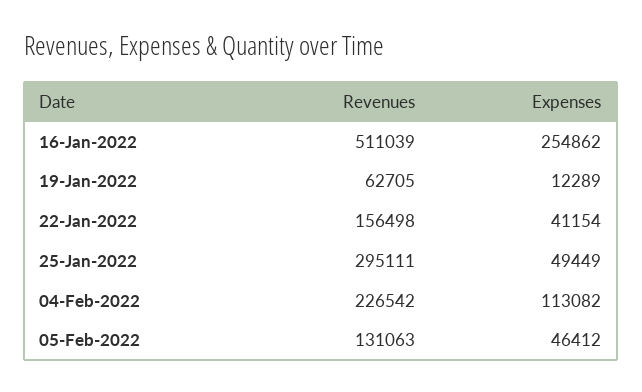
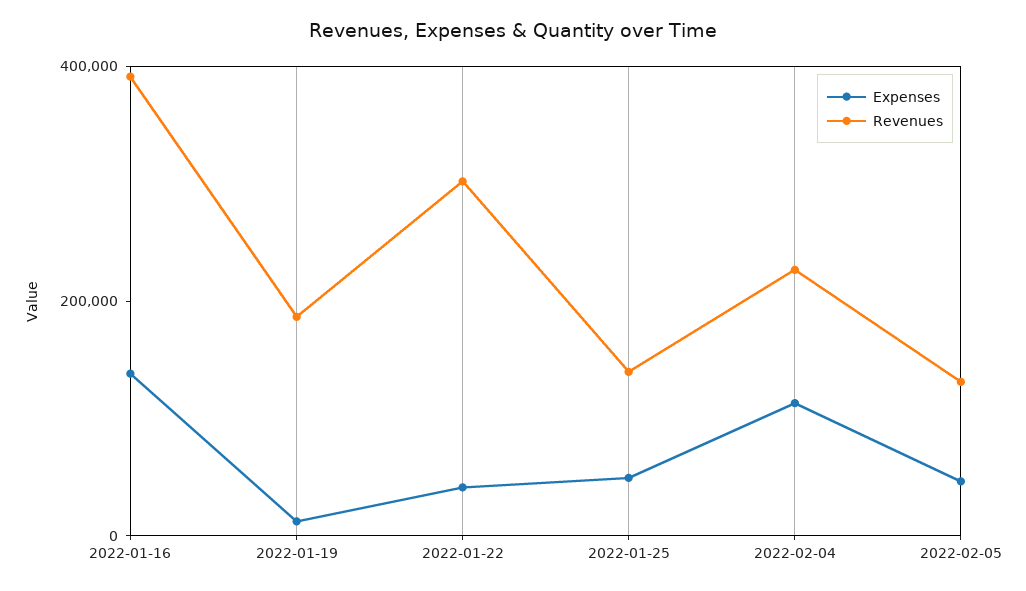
Revenues, 16-Jan-2022: 511039 -> 400000
Expenses, 16-Jan-2022: 254862 -> 150000
Revenues, 19-Jan-2022: 62705 -> 200000
Revenues, 22-Jan-2022: 156498 -> 300000
Revenues, 25-Jan-2022: 295111 -> 150000

